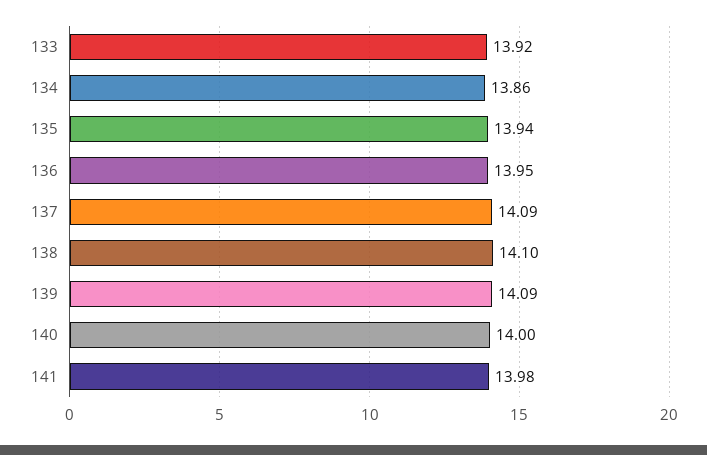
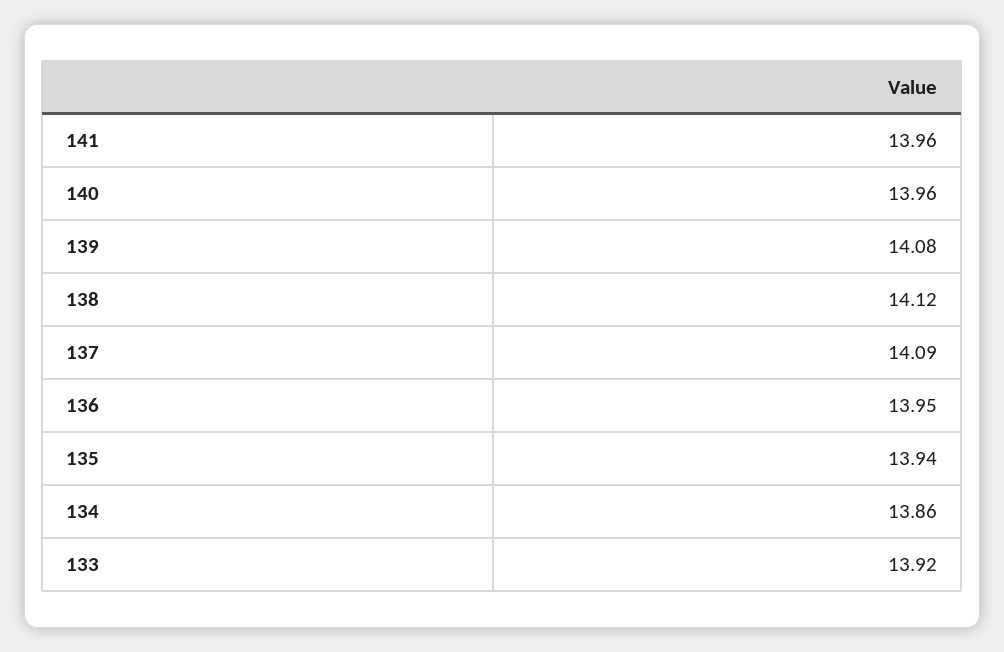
138: 14.1 -> 14.12
139: 14.09 -> 14.08
140: 14 -> 13.96
141: 13.98 -> 13.96

